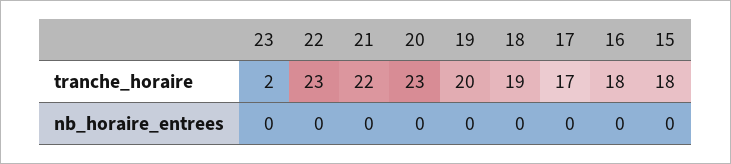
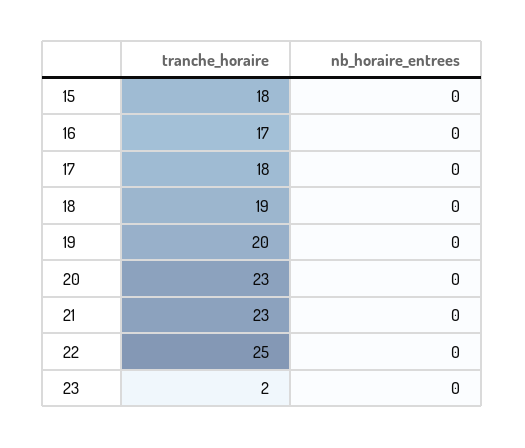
22, tranche_horaire: 23 -> 25
21, tranche_horaire: 22 -> 23
17, tranche_horaire: 17 -> 18
16, tranche_horaire: 18 -> 17

